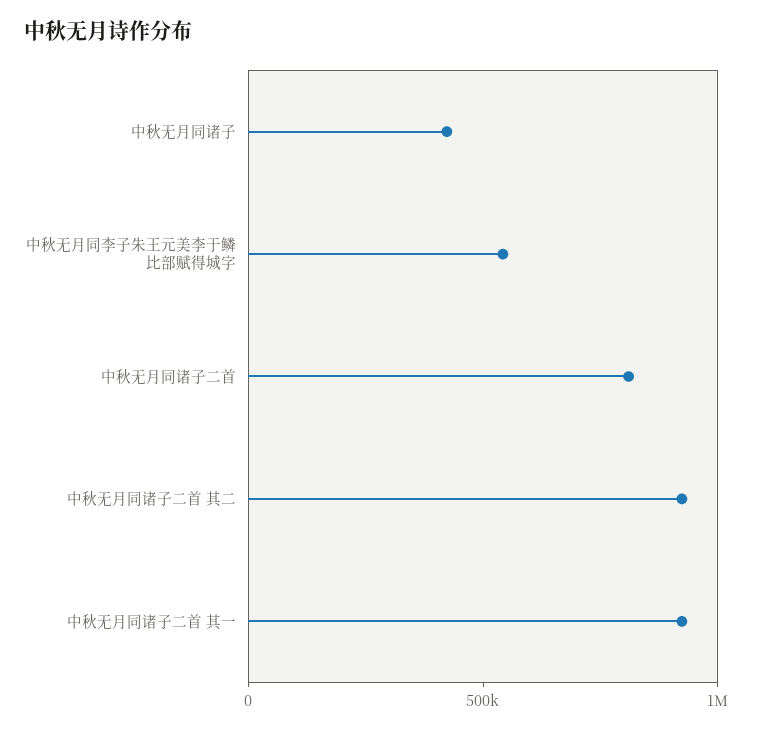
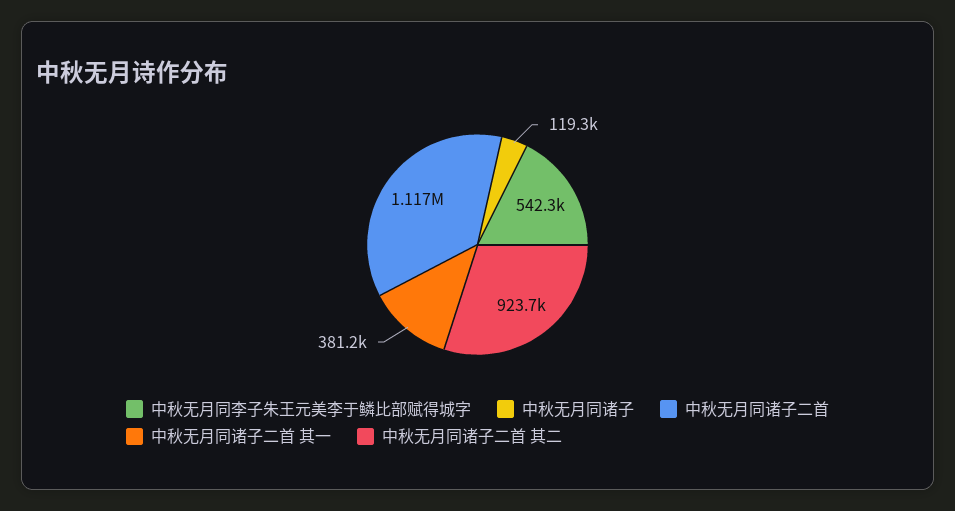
中秋无月同诸子: 400000 -> 119300
中秋无月同诸子二首: 800000 -> 1117000
中秋无月同诸子二首 其一: 900000 -> 381200

